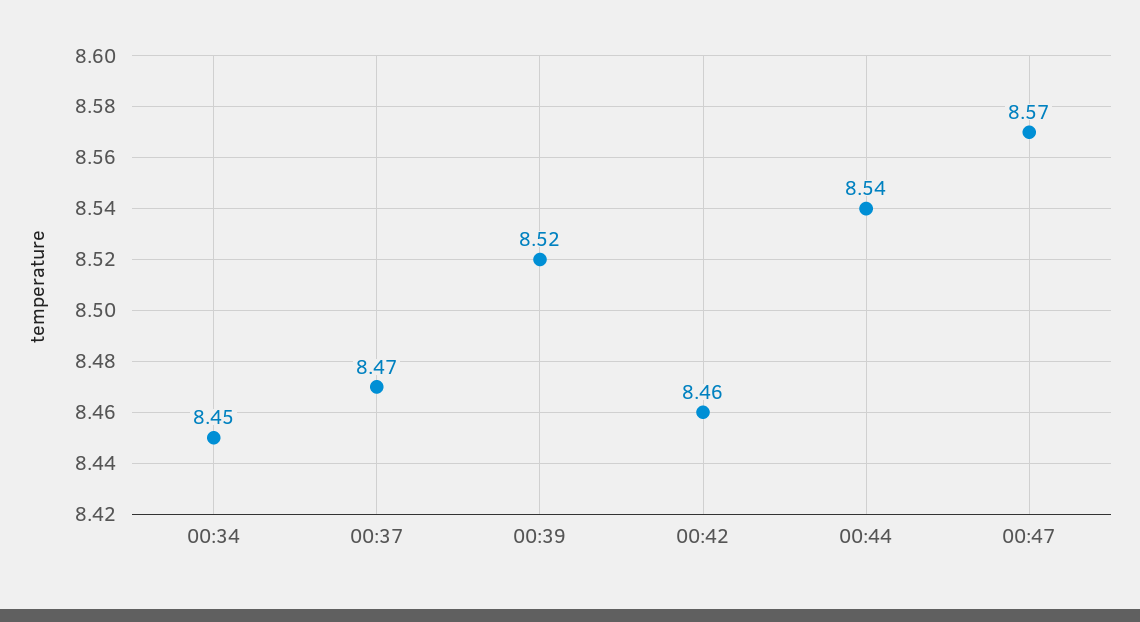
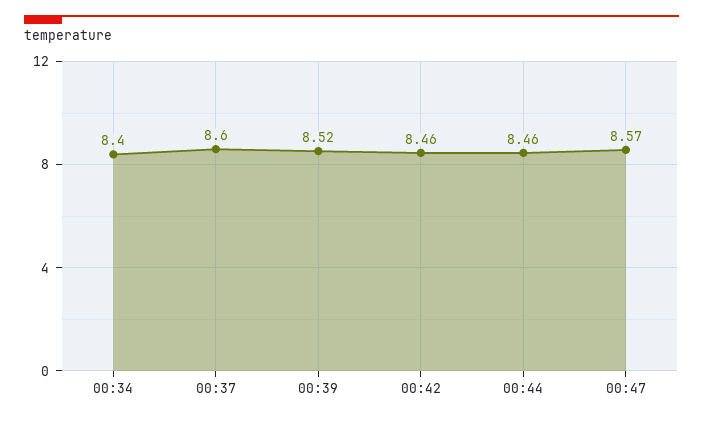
00:34: 8.45 -> 8.4
00:37: 8.47 -> 8.6
00:44: 8.54 -> 8.46

